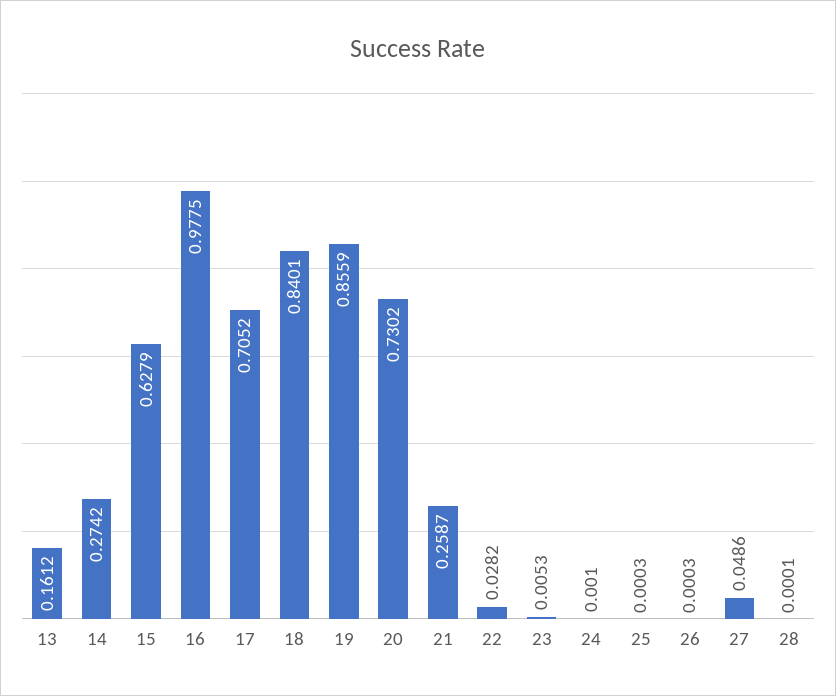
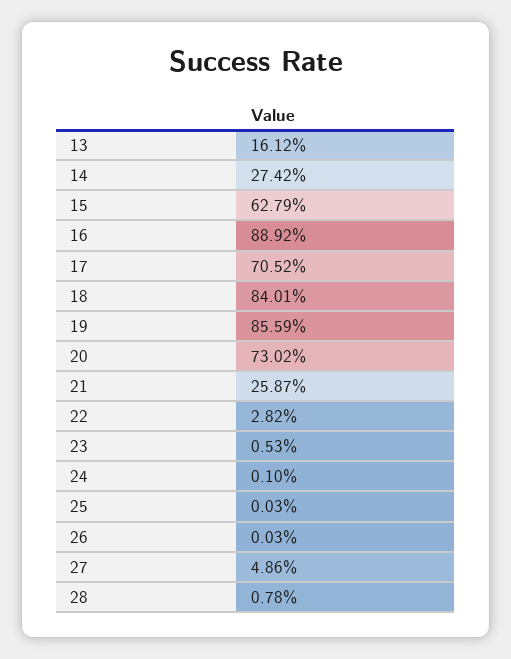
16: 0.9775 -> 0.8892
28: 0.0001 -> 0.0078

